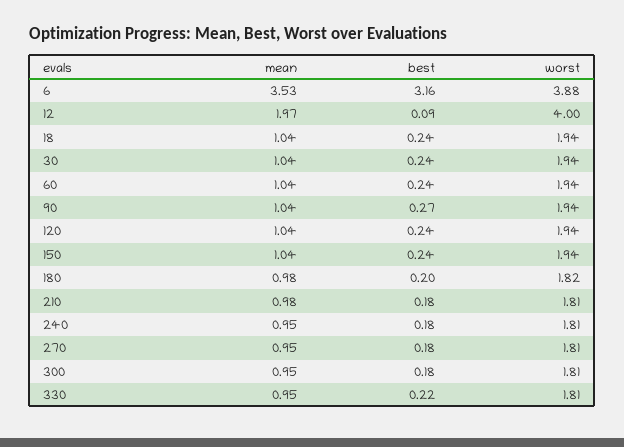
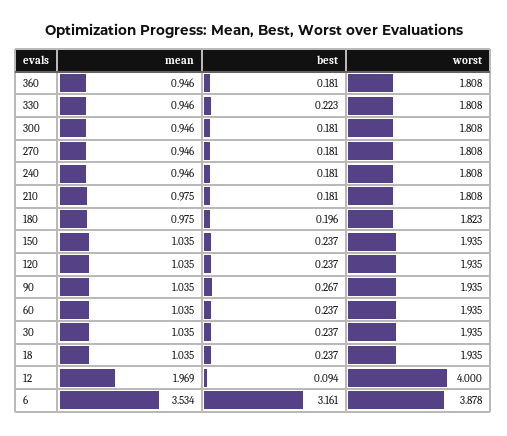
mean, 360: none -> 0.946
best, 360: none -> 0.181
worst, 360: none -> 1.808

